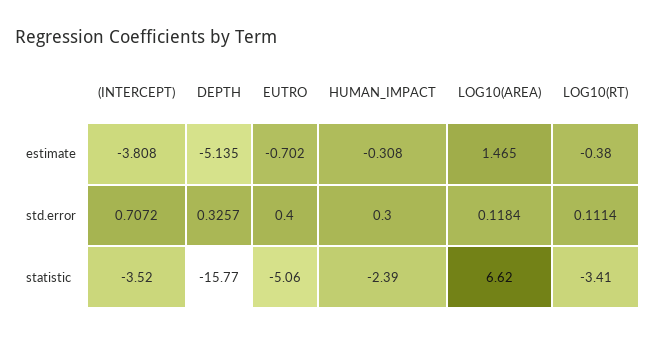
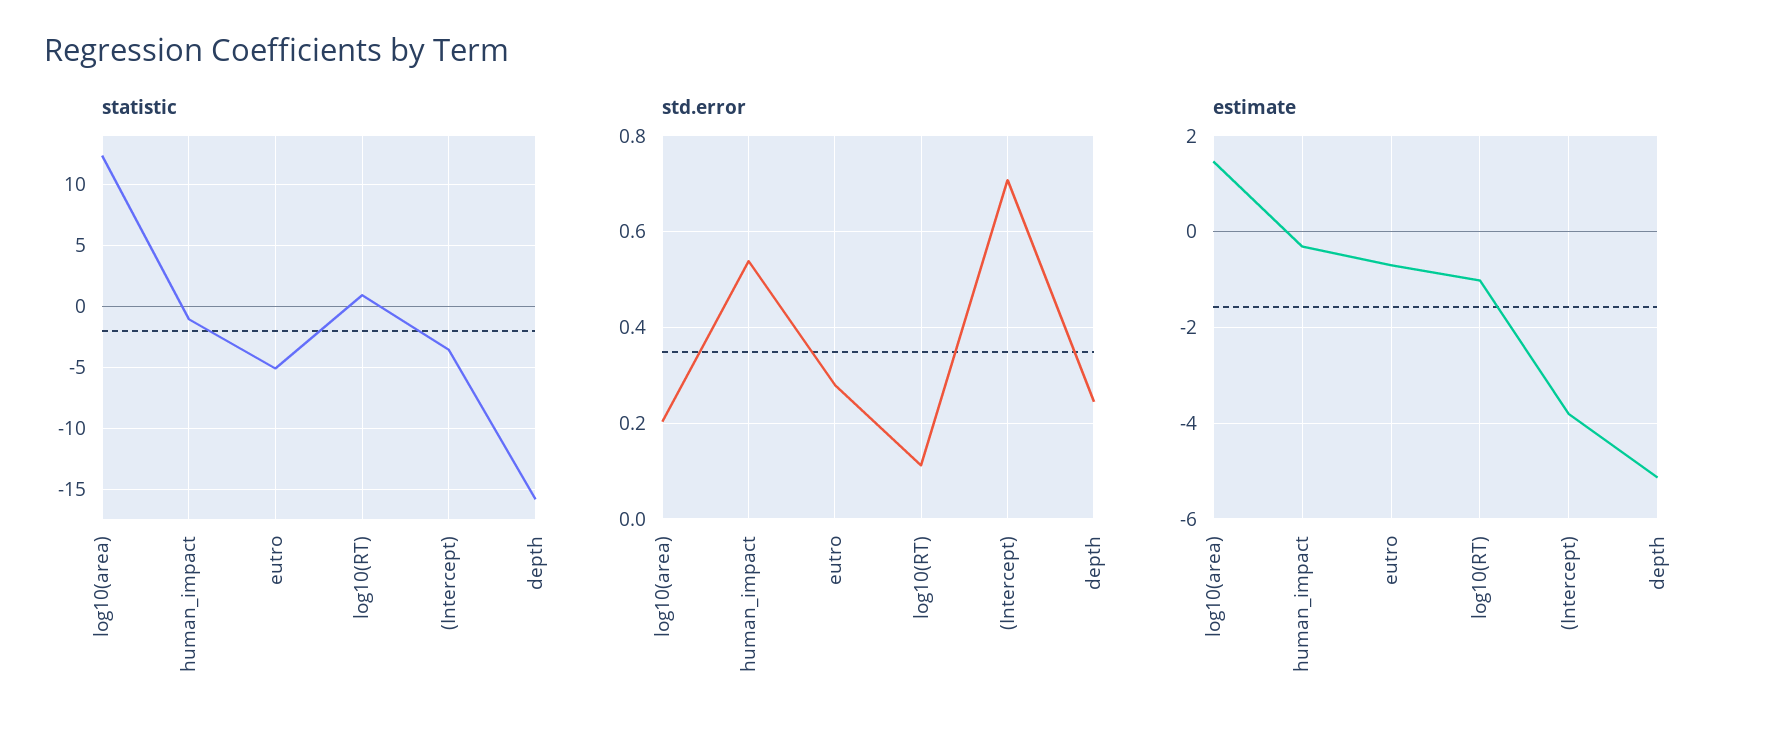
estimate, LOG10(RT): -0.38 -> -1
std.error, DEPTH: 0.3257 -> 0.24
std.error, EUTRO: 0.4 -> 0.28
std.error, HUMAN_IMPACT: 0.3 -> 0.54
std.error, LOG10(AREA): 0.1184 -> 0.2
statistic, HUMAN_IMPACT: -2.39 -> -1
statistic, LOG10(AREA): 6.62 -> 12.5
statistic, LOG10(RT): -3.41 -> 1

